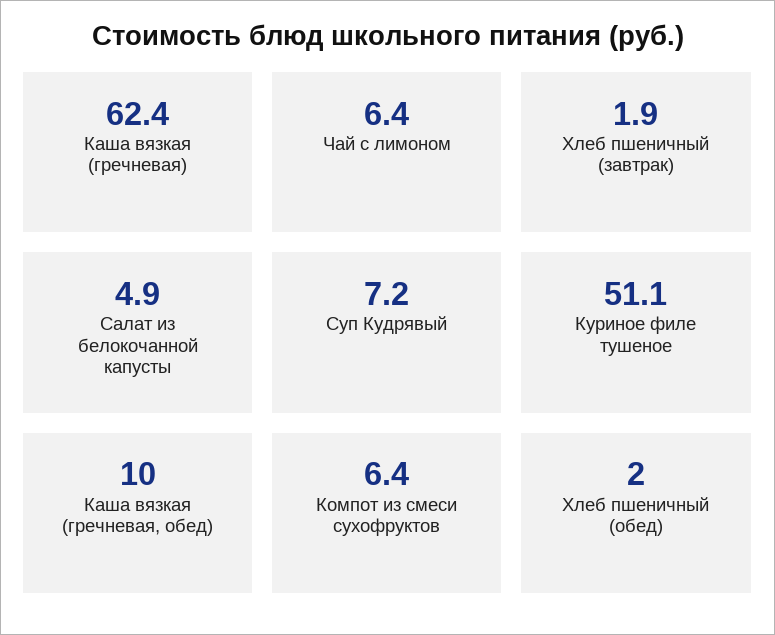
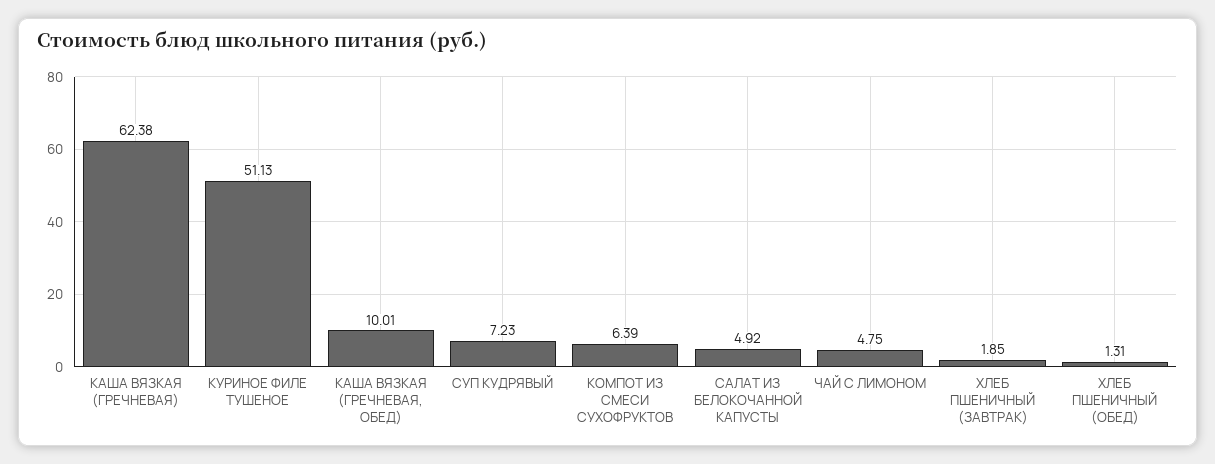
Чай с лимоном: 6.4 -> 4.75
Хлеб пшеничный (обед): 2 -> 1.31

